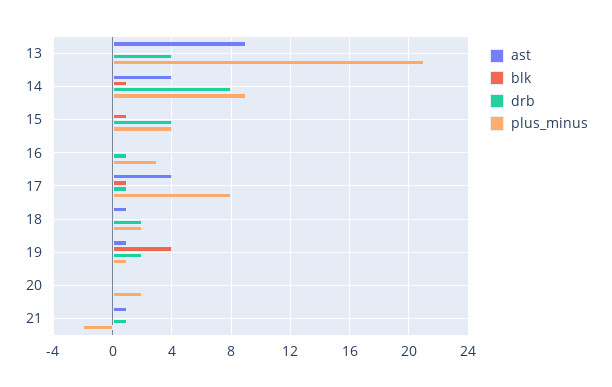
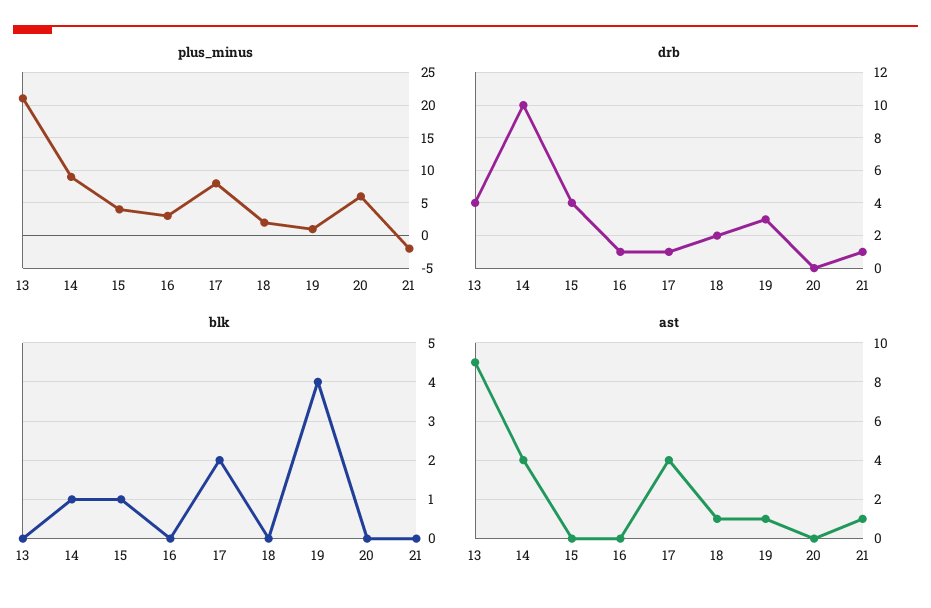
drb, 14: 8 -> 10
blk, 17: 1 -> 2
drb, 19: 2 -> 3
plus_minus, 20: 2 -> 6

